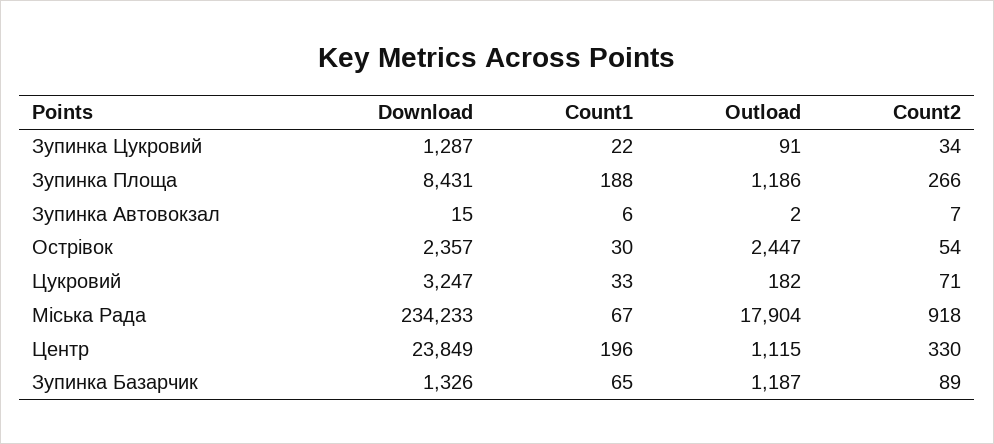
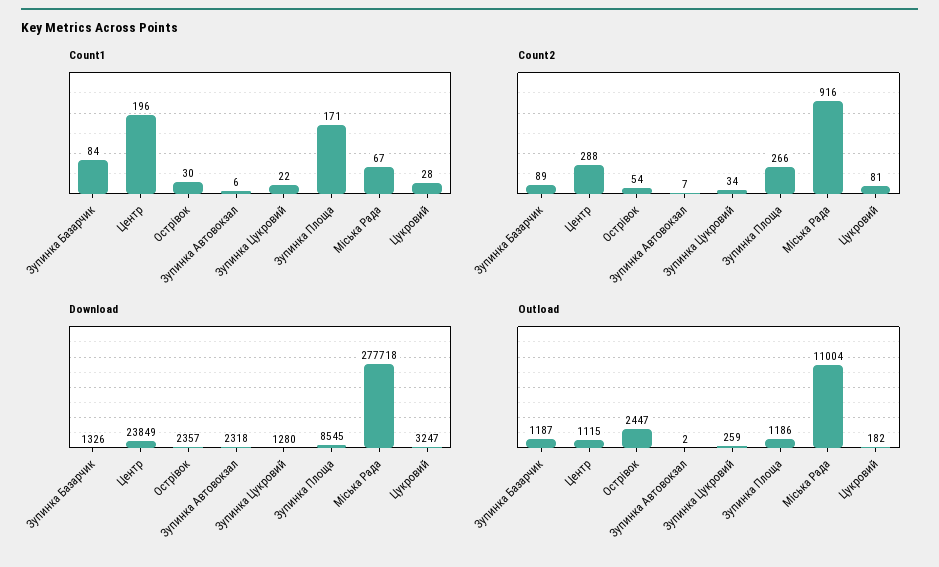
Download, Зупинка Цукровий: 1287 -> 1280
Outload, Зупинка Цукровий: 91 -> 259
Download, Зупинка Площа: 8431 -> 8545
Count1, Зупинка Площа: 188 -> 171
Download, Зупинка Автовокзал: 15 -> 2318
Count1, Цукровий: 33 -> 28
Count2, Цукровий: 71 -> 81
Download, Міська Рада: 234233 -> 277718
Outload, Міська Рада: 17904 -> 11004
Count2, Міська Рада: 918 -> 916
Count2, Центр: 330 -> 288
Count1, Зупинка Базарчик: 65 -> 84

